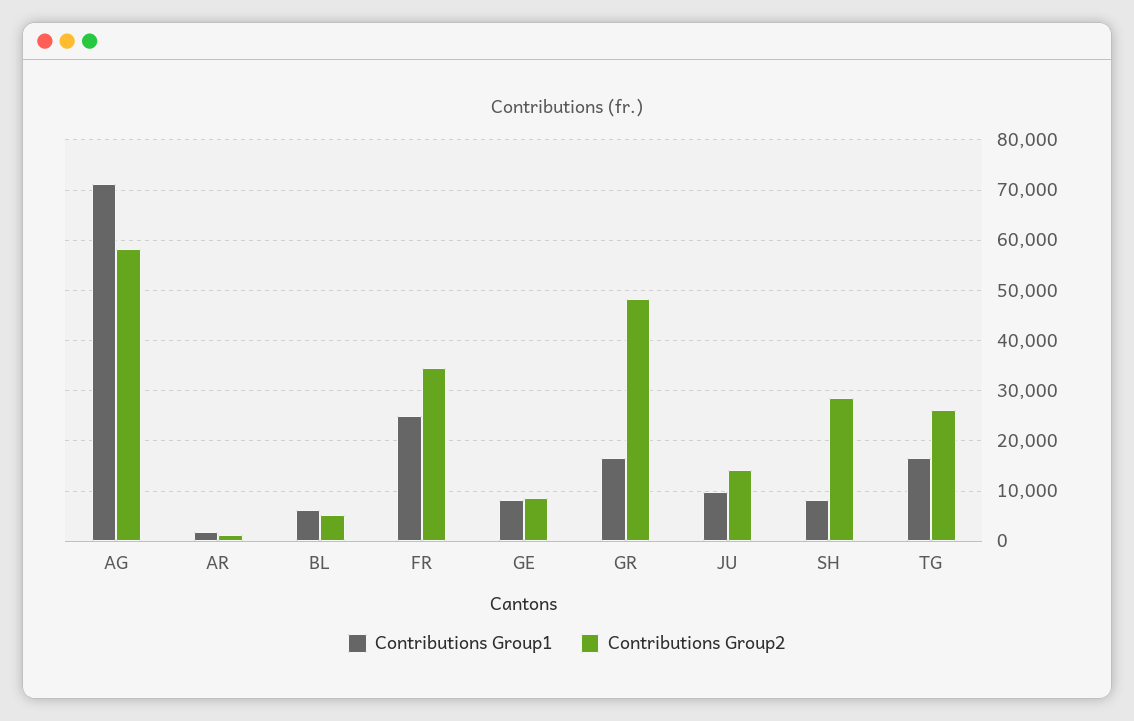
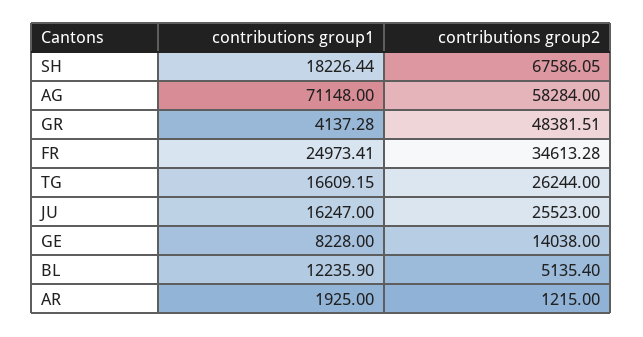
Contributions Group1, BL: 6000 -> 12235.9
Contributions Group2, GE: 8000 -> 14038
Contributions Group1, GR: 16000 -> 4137.28
Contributions Group1, JU: 10000 -> 16247
Contributions Group2, JU: 14000 -> 25523
Contributions Group1, SH: 8000 -> 18226.44
Contributions Group2, SH: 28000 -> 67586.05

